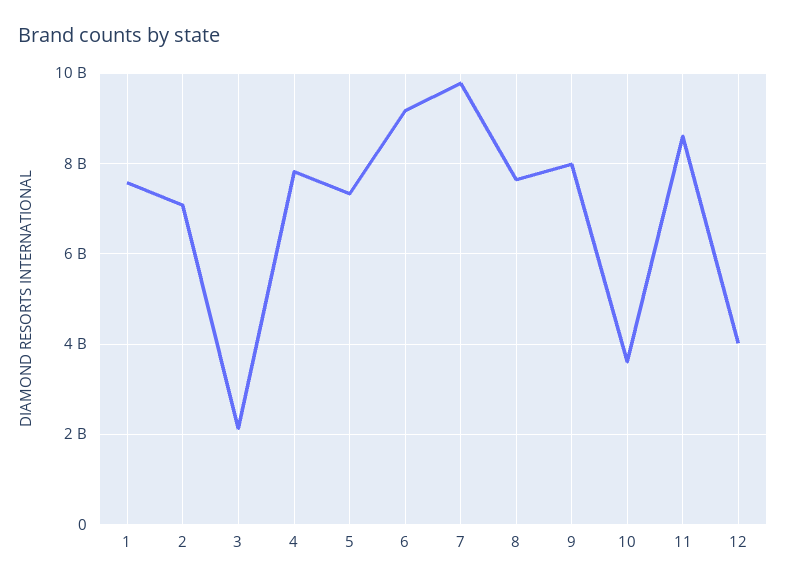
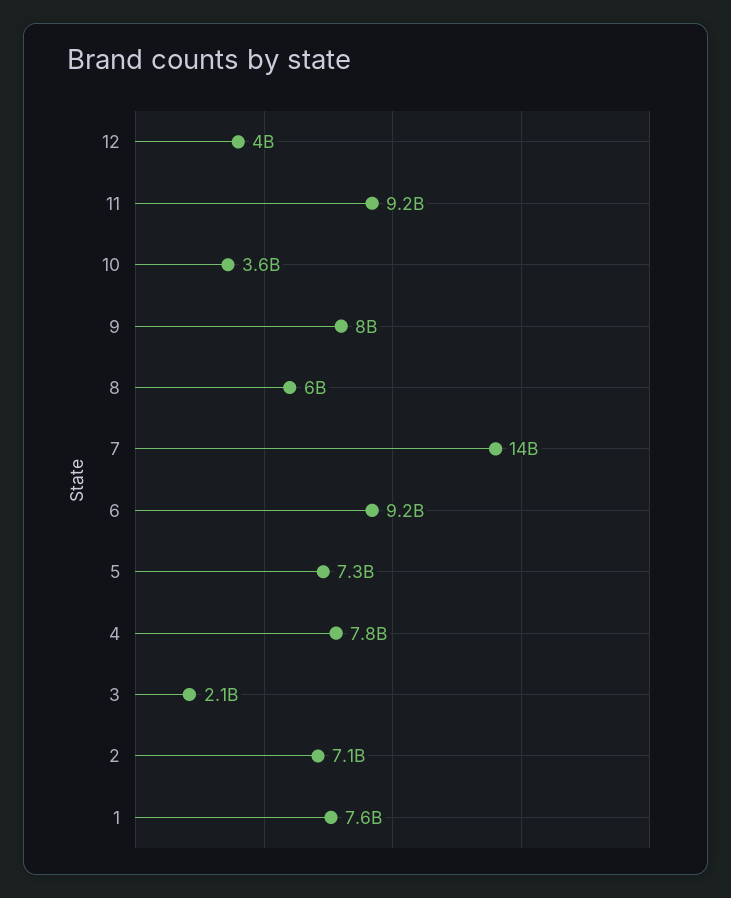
7: 9800000000 -> 14000000000
8: 7600000000 -> 6000000000
11: 8600000000 -> 9200000000

